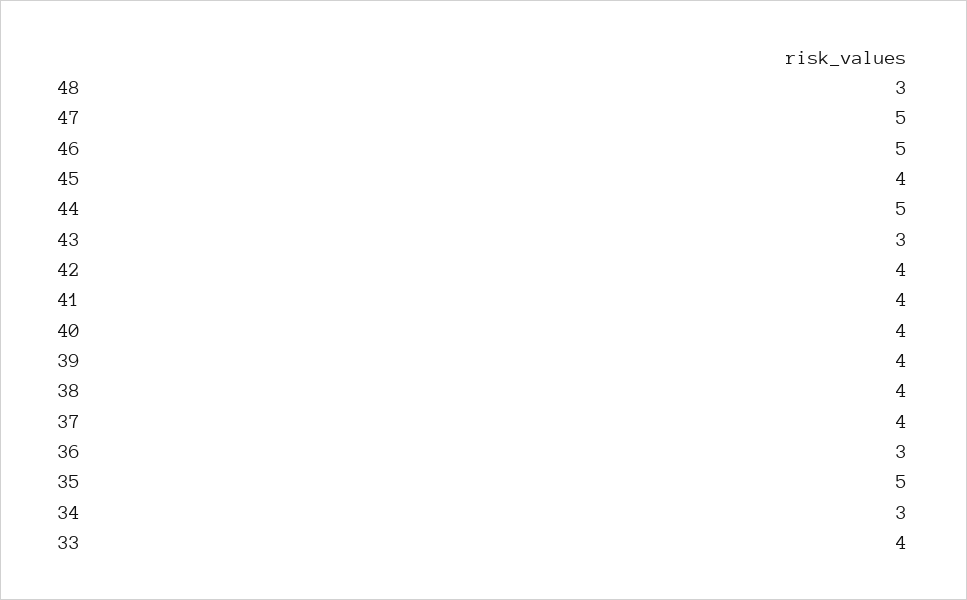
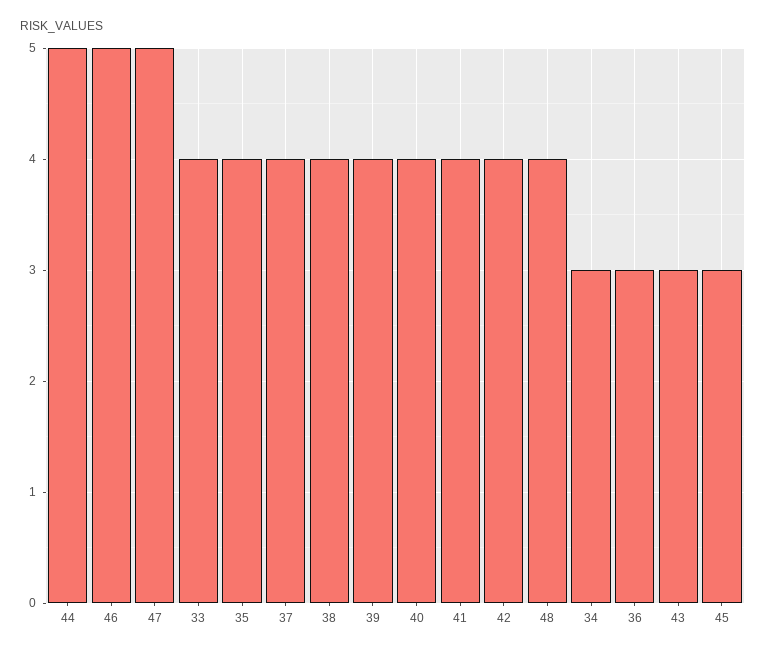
48: 3 -> 4
45: 4 -> 3
35: 5 -> 4

